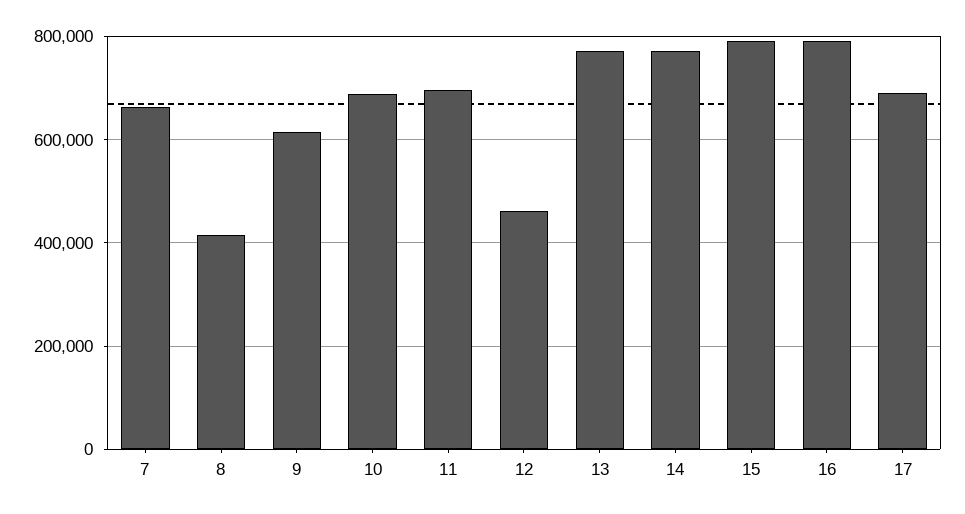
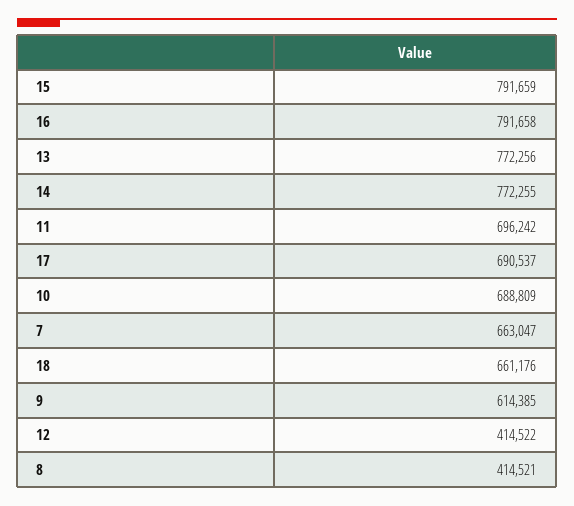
12: 460000 -> 414522
18: none -> 661176

